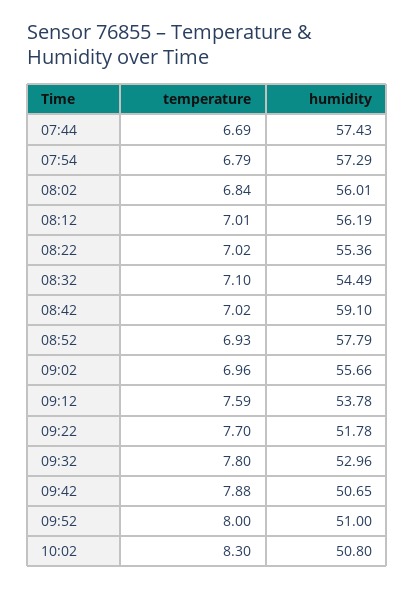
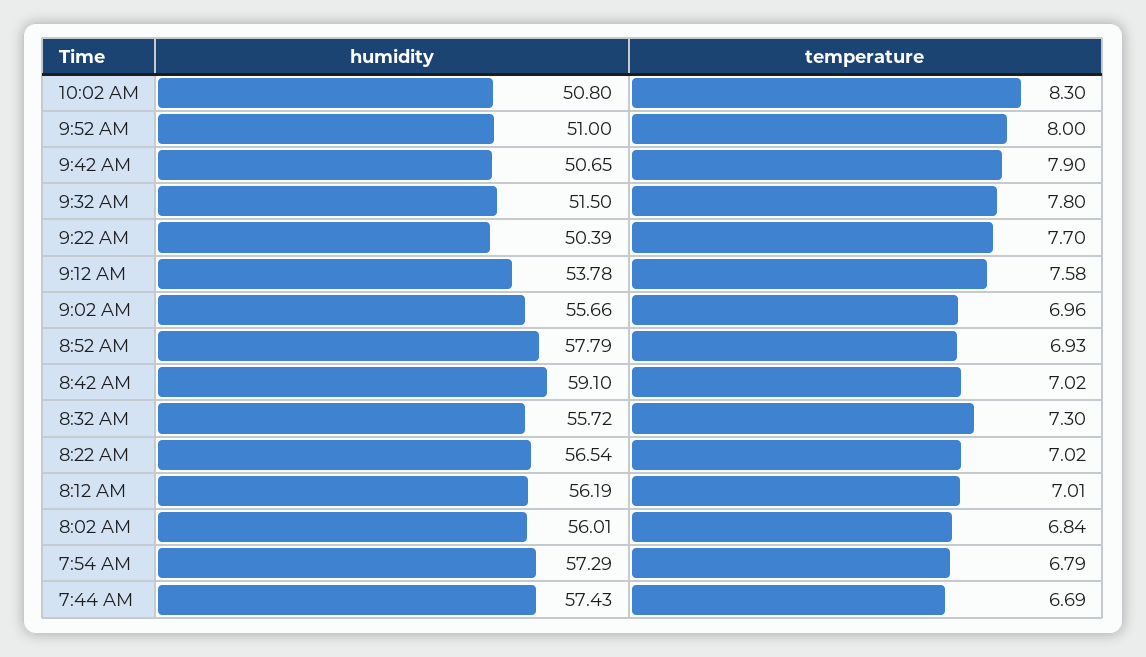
humidity, 08:22: 55.36 -> 56.54
temperature, 08:32: 7.1 -> 7.3
humidity, 08:32: 54.49 -> 55.72
temperature, 09:12: 7.59 -> 7.58
humidity, 09:22: 51.78 -> 50.39
humidity, 09:32: 52.96 -> 51.5
temperature, 09:42: 7.88 -> 7.9

